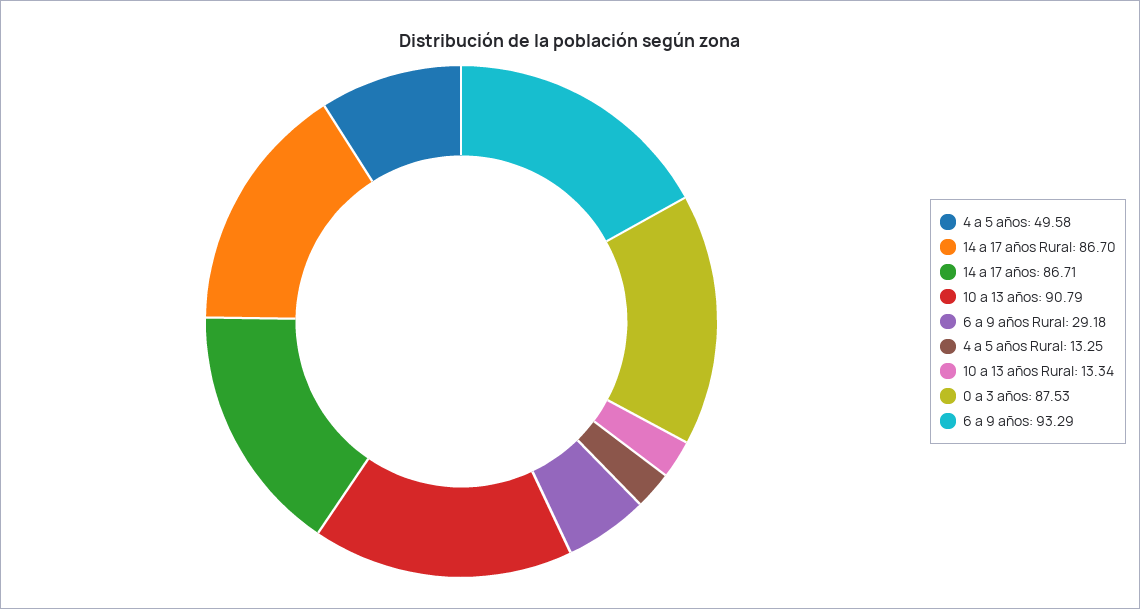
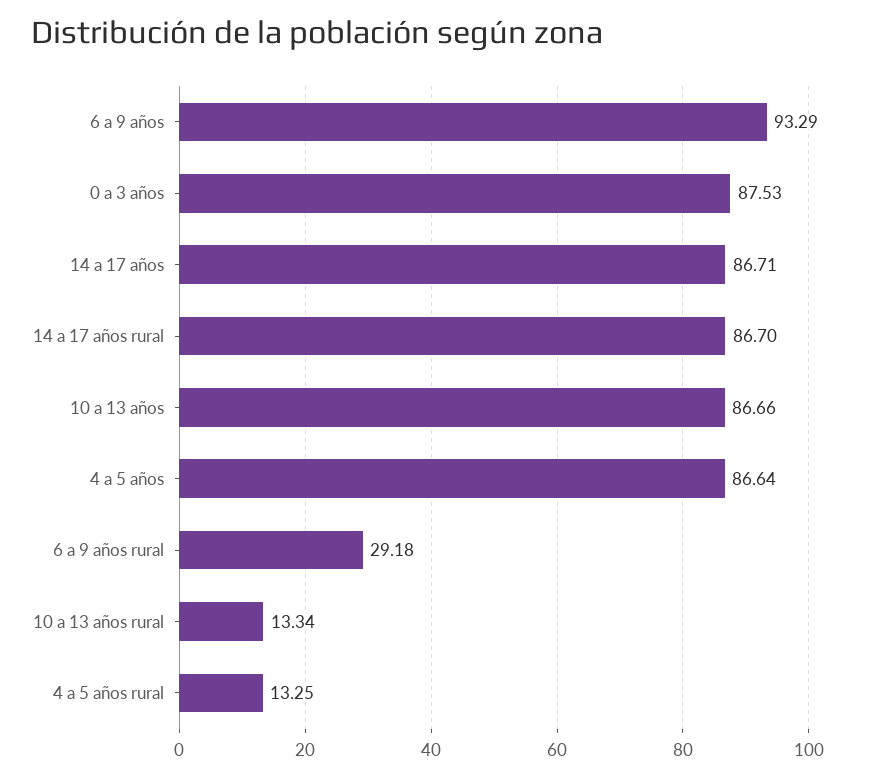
4 a 5 años: 49.58 -> 86.64
10 a 13 años: 90.79 -> 86.66

